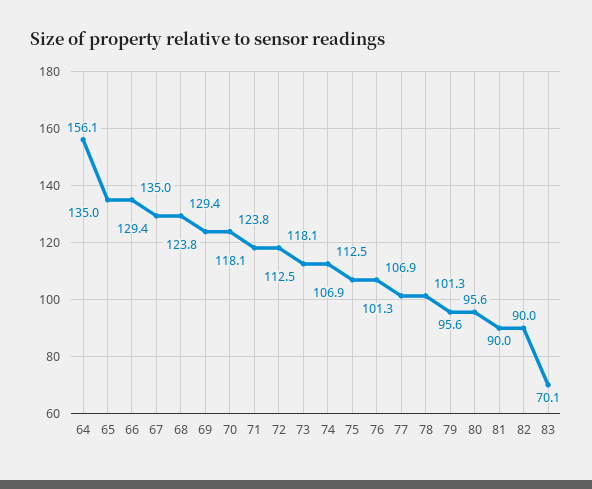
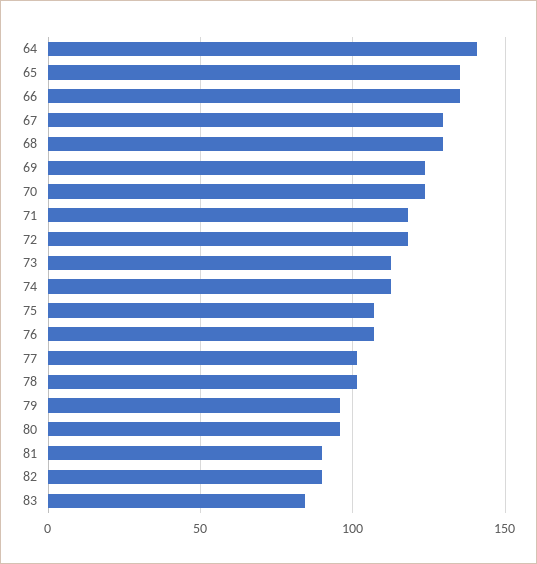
64: 156.1 -> 140
83: 70.1 -> 85

